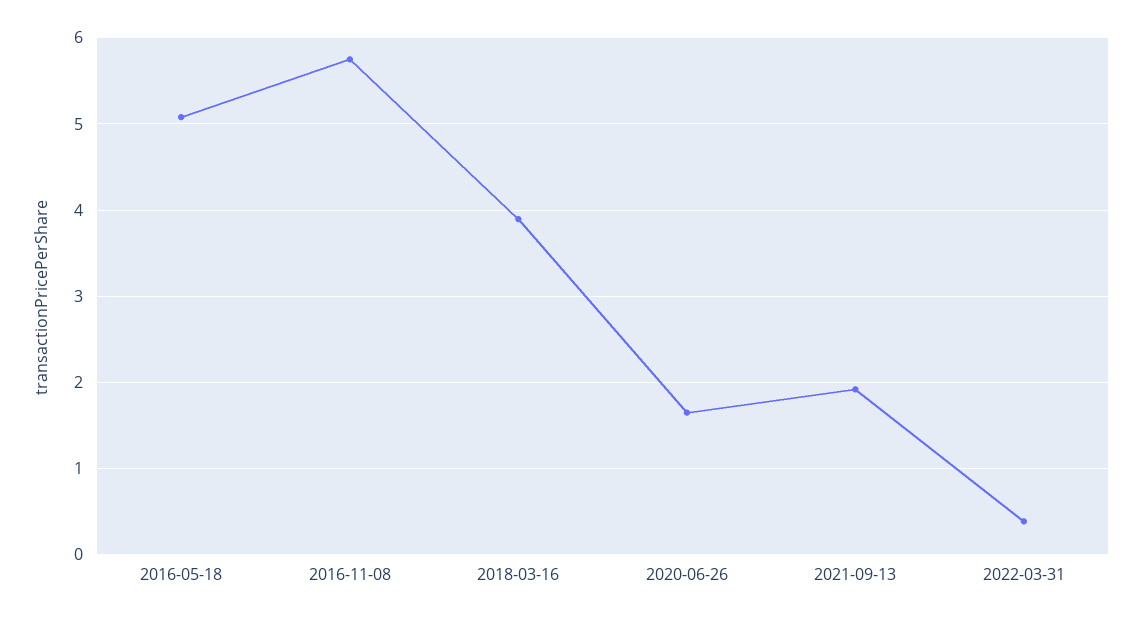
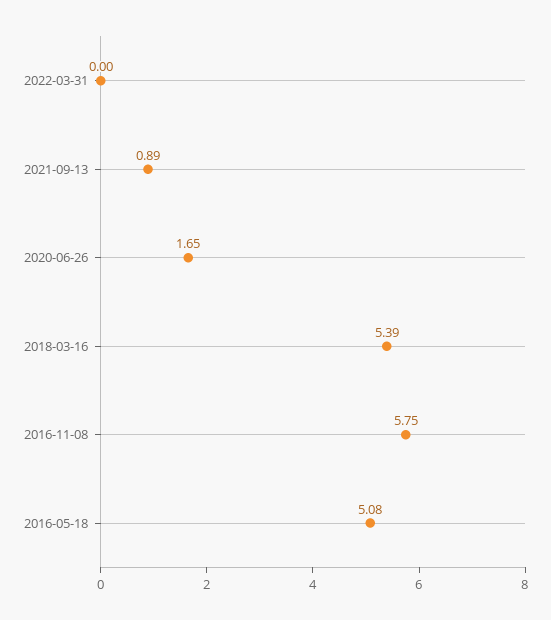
2018-03-16: 3.9 -> 5.39
2021-09-13: 1.9 -> 0.89
2022-03-31: 0.4 -> 0

